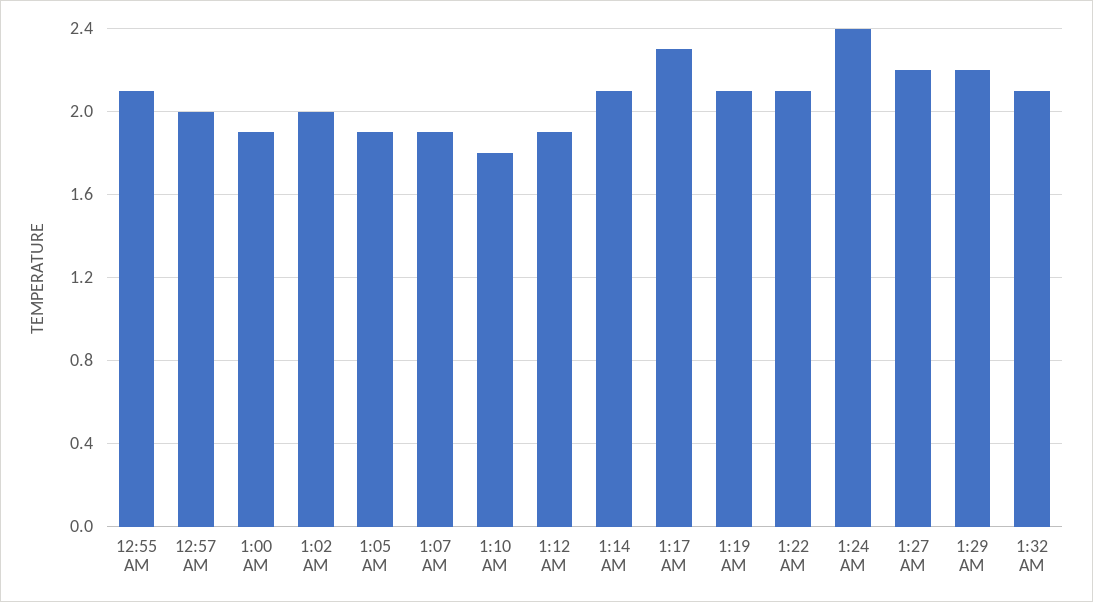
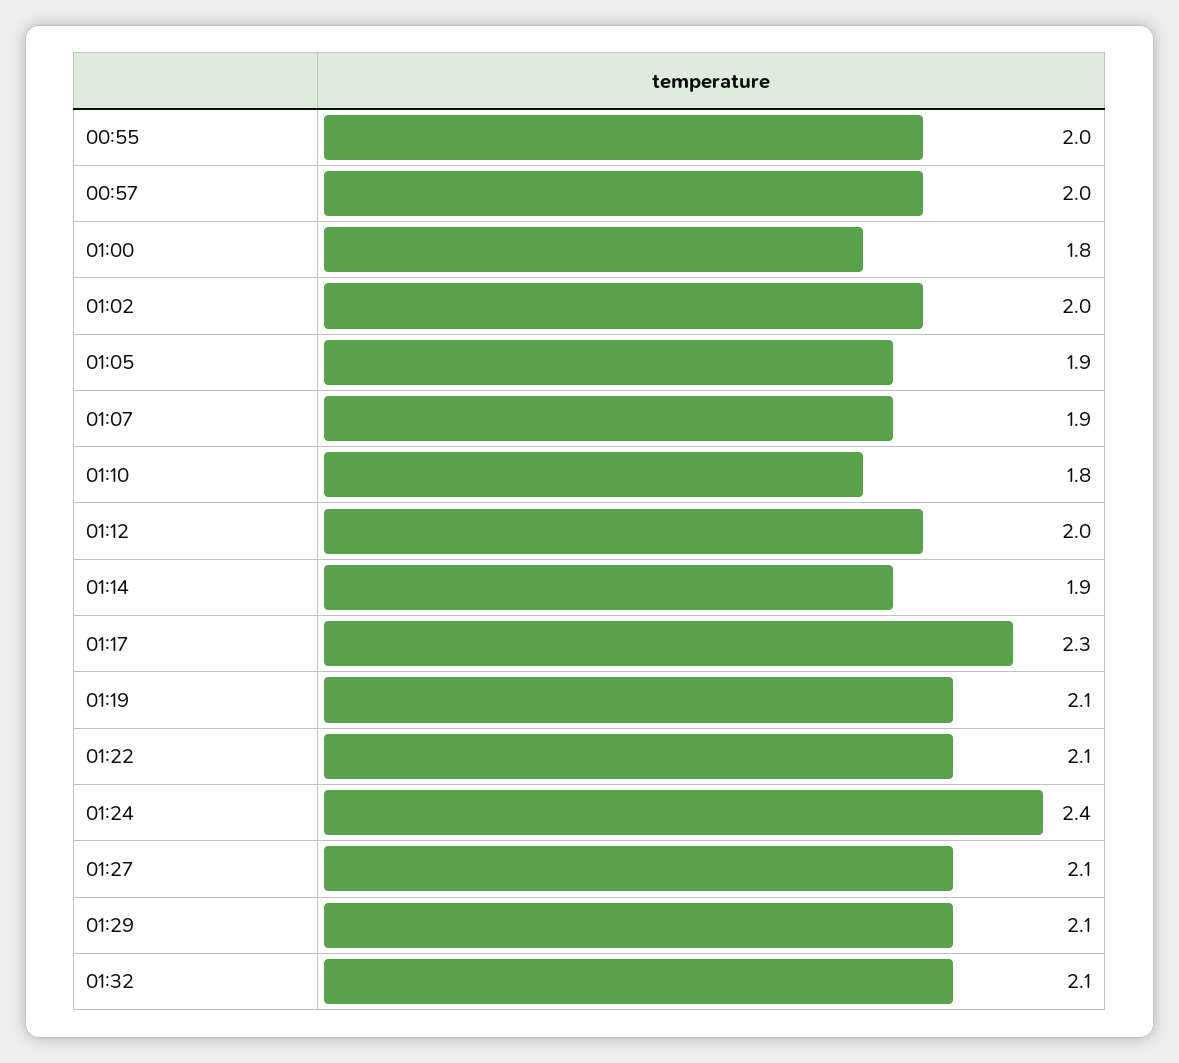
12:55 AM: 2.1 -> 2
1:00 AM: 1.9 -> 1.8
1:12 AM: 1.9 -> 2
1:14 AM: 2.1 -> 1.9
1:27 AM: 2.2 -> 2.1
1:29 AM: 2.2 -> 2.1

